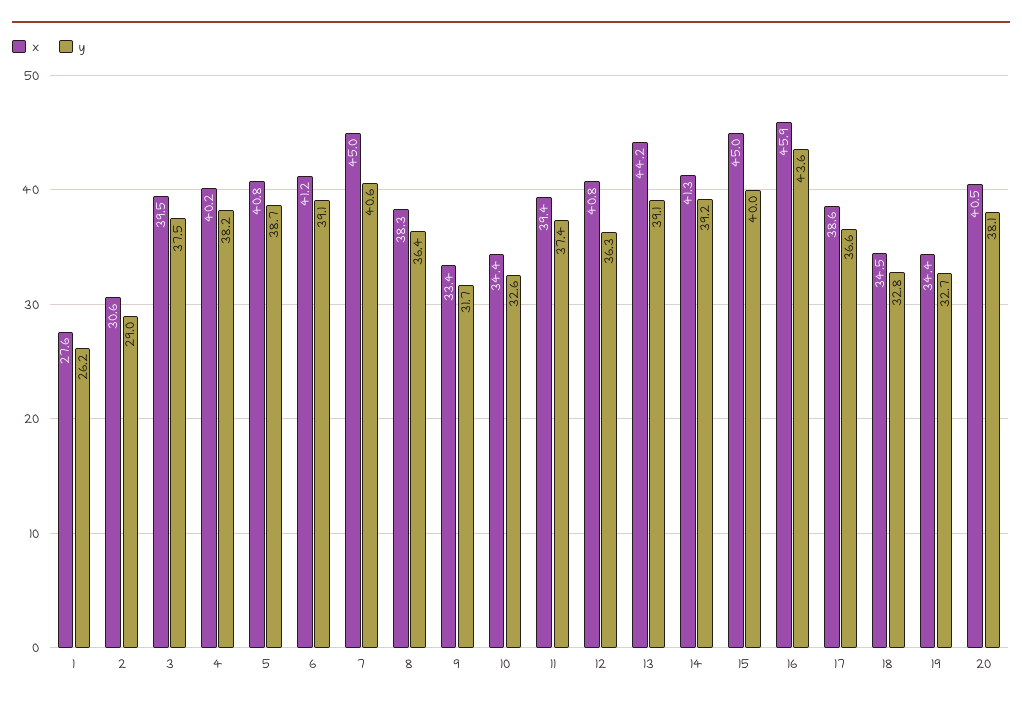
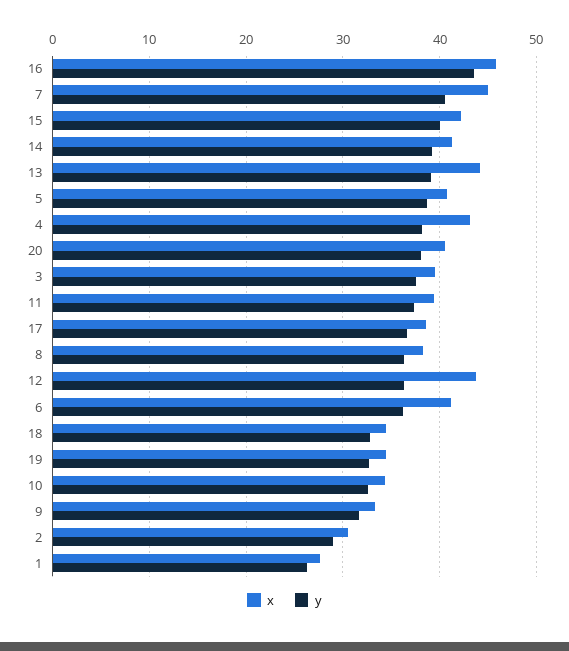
x, 4: 40.2 -> 43
y, 6: 39.1 -> 36
x, 12: 40.8 -> 44
x, 15: 45 -> 42

